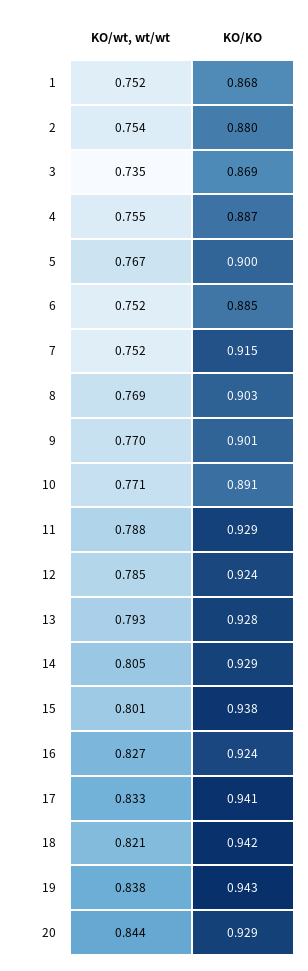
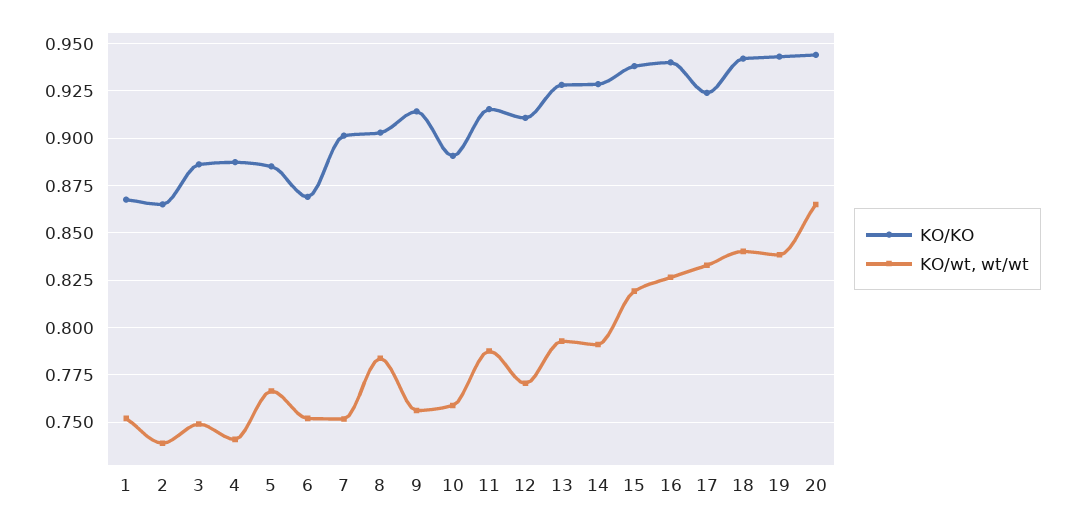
KO/wt, wt/wt, 2: 0.754 -> 0.74
KO/KO, 2: 0.88 -> 0.865
KO/wt, wt/wt, 3: 0.735 -> 0.75
KO/KO, 3: 0.869 -> 0.885
KO/wt, wt/wt, 4: 0.755 -> 0.74
KO/KO, 5: 0.9 -> 0.885
KO/KO, 6: 0.885 -> 0.87
KO/KO, 7: 0.915 -> 0.9
KO/wt, wt/wt, 8: 0.769 -> 0.785
KO/wt, wt/wt, 9: 0.77 -> 0.755
KO/KO, 9: 0.901 -> 0.915
KO/wt, wt/wt, 10: 0.771 -> 0.76
KO/KO, 11: 0.929 -> 0.915
KO/wt, wt/wt, 12: 0.785 -> 0.77
KO/KO, 12: 0.924 -> 0.91
KO/wt, wt/wt, 14: 0.805 -> 0.79
KO/wt, wt/wt, 15: 0.801 -> 0.82
KO/KO, 16: 0.924 -> 0.94
KO/KO, 17: 0.941 -> 0.925
KO/wt, wt/wt, 18: 0.821 -> 0.84
KO/wt, wt/wt, 20: 0.844 -> 0.865
KO/KO, 20: 0.929 -> 0.945

